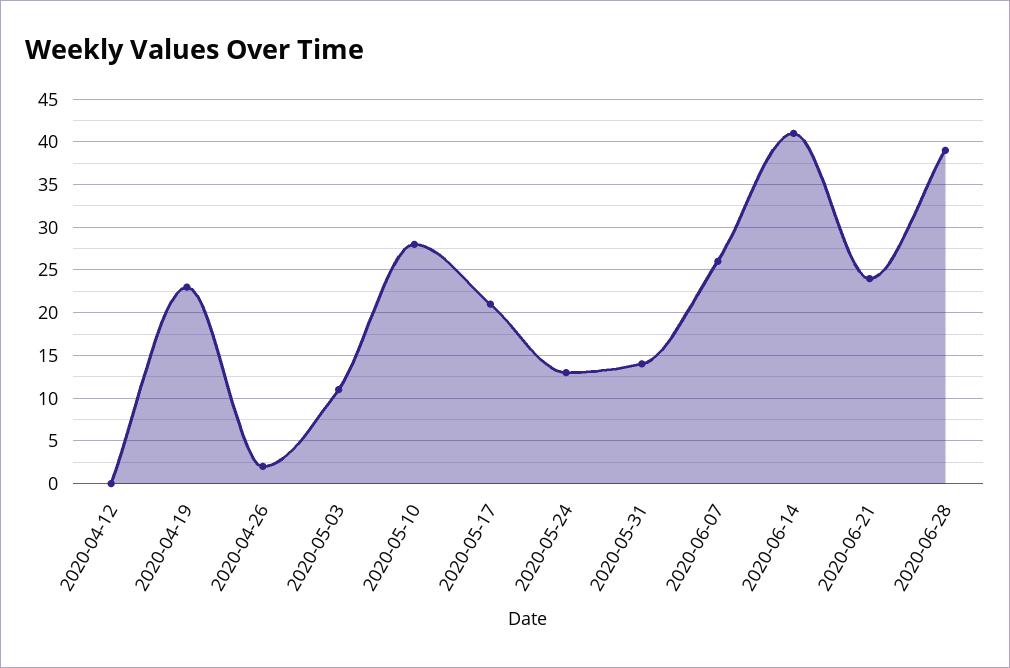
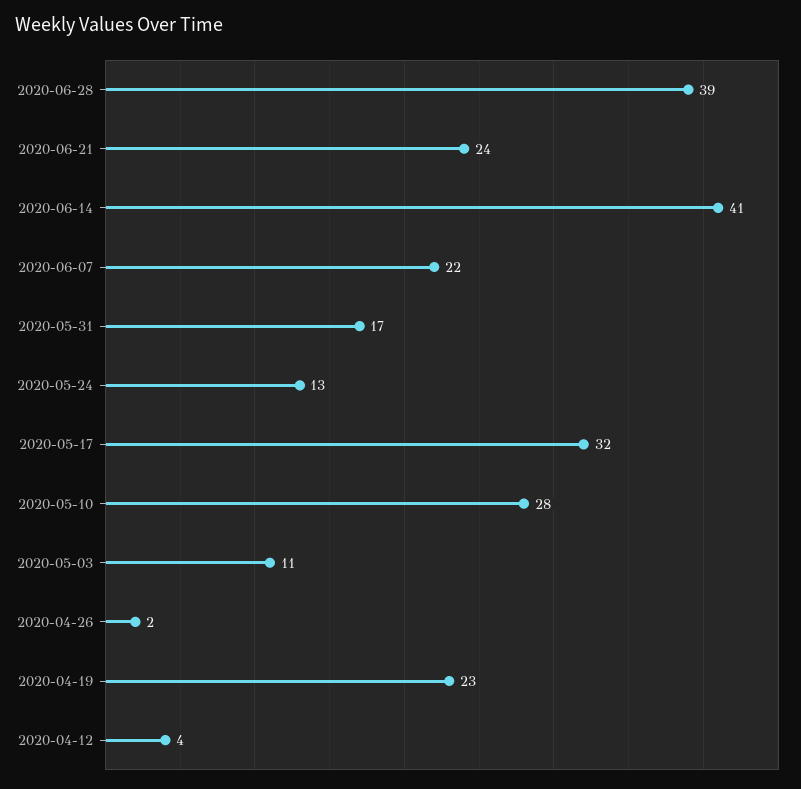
2020-04-12: 0 -> 4
2020-05-17: 21 -> 32
2020-05-31: 14 -> 17
2020-06-07: 26 -> 22

